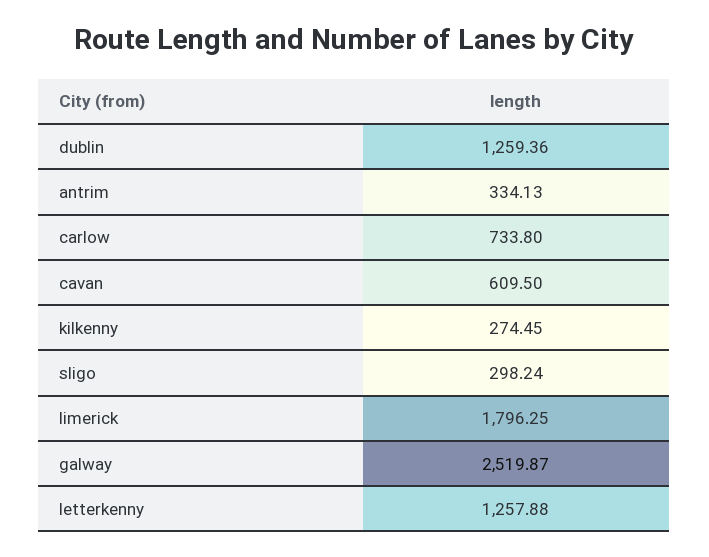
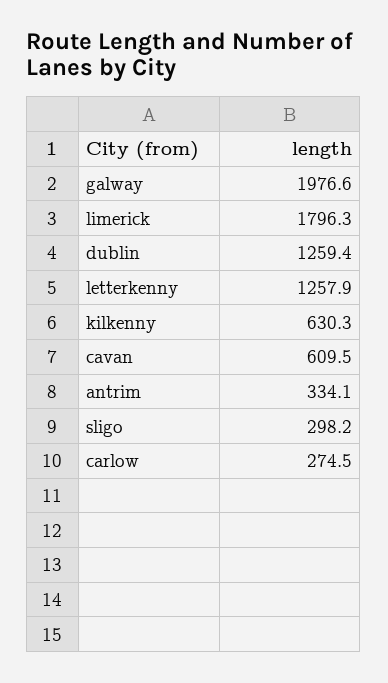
carlow: 733.8 -> 274.5
kilkenny: 274.45 -> 630.3
galway: 2519.87 -> 1976.6

